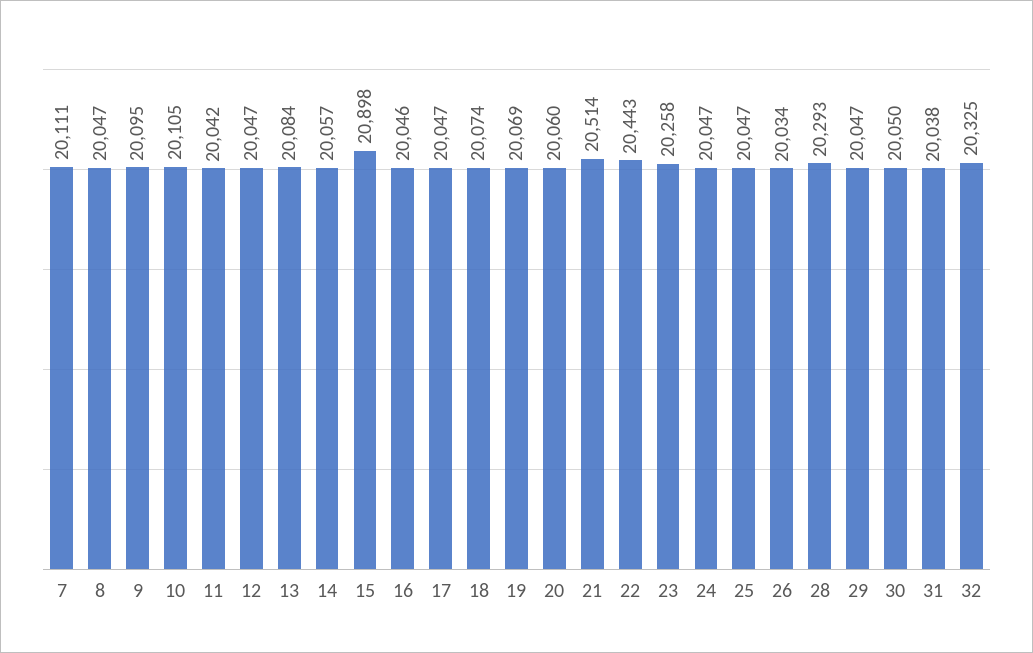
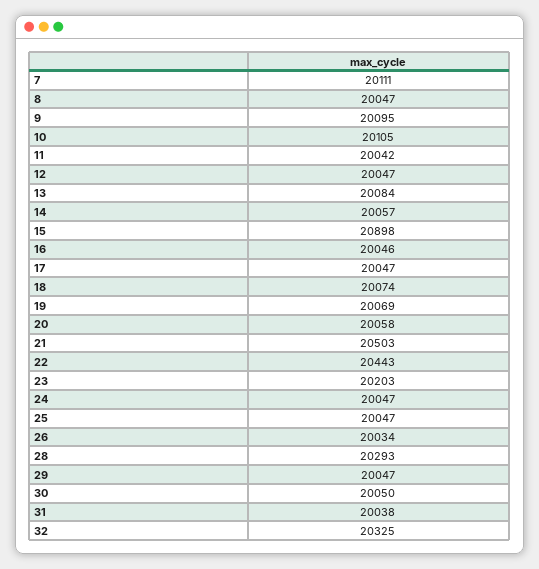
20: 20060 -> 20058
21: 20514 -> 20503
23: 20258 -> 20203

